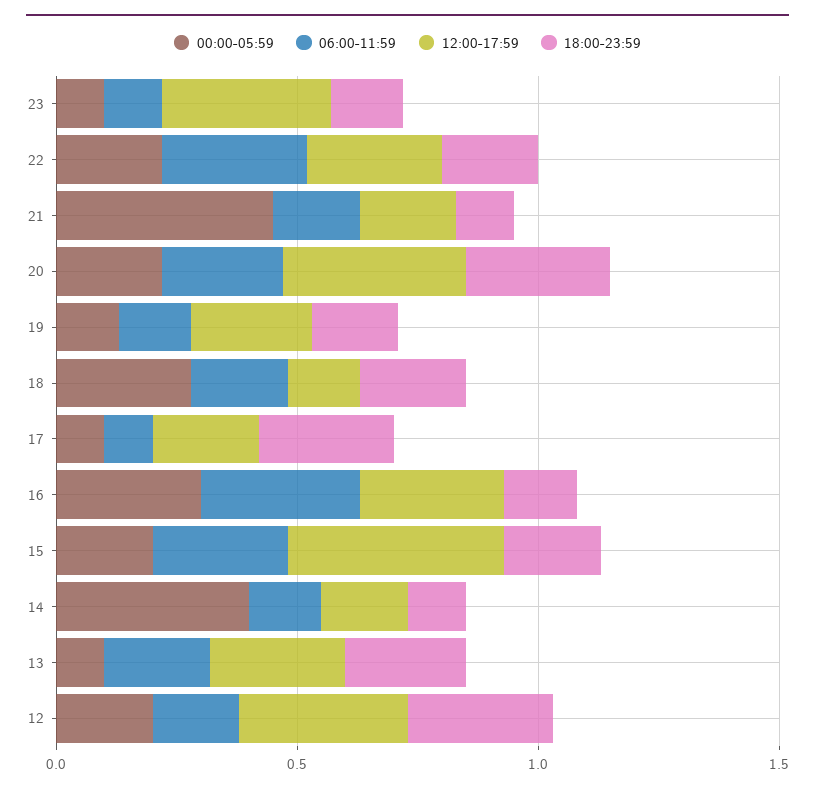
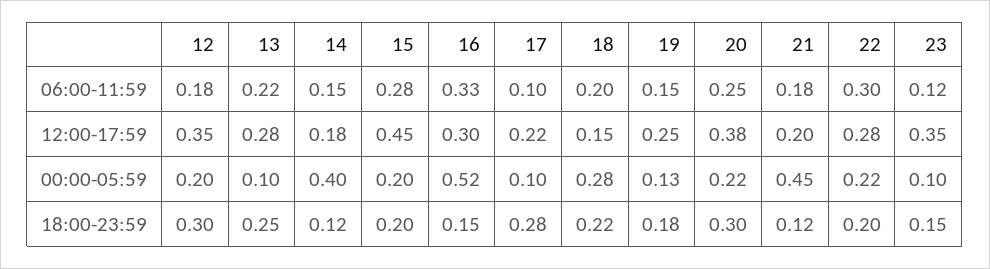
00:00-05:59, 16: 0.3 -> 0.52

